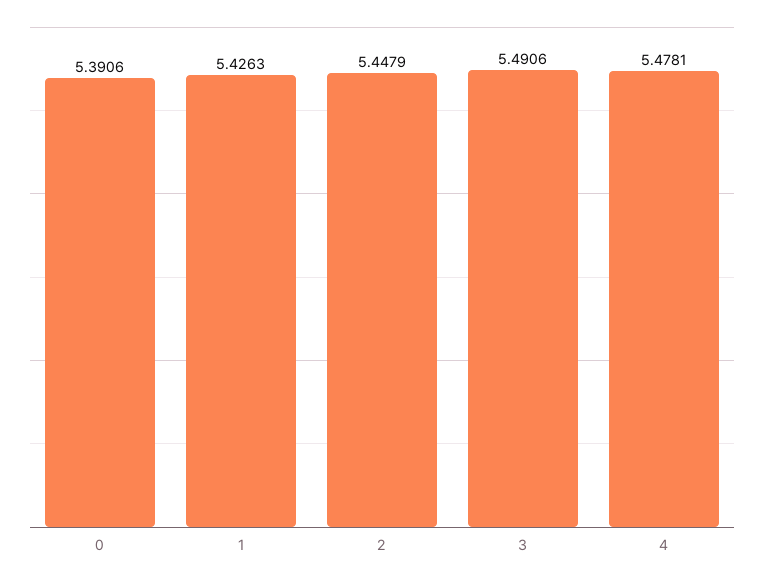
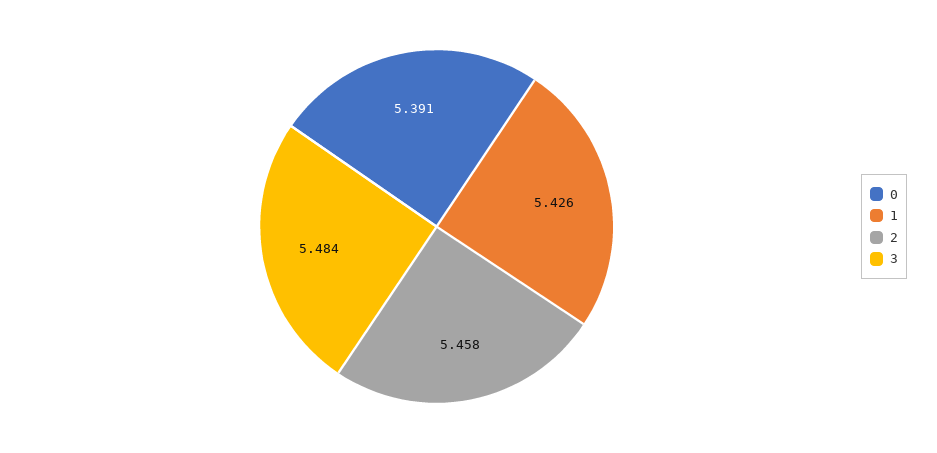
2: 5.4479 -> 5.458
3: 5.4906 -> 5.484
4: 5.4781 -> none

